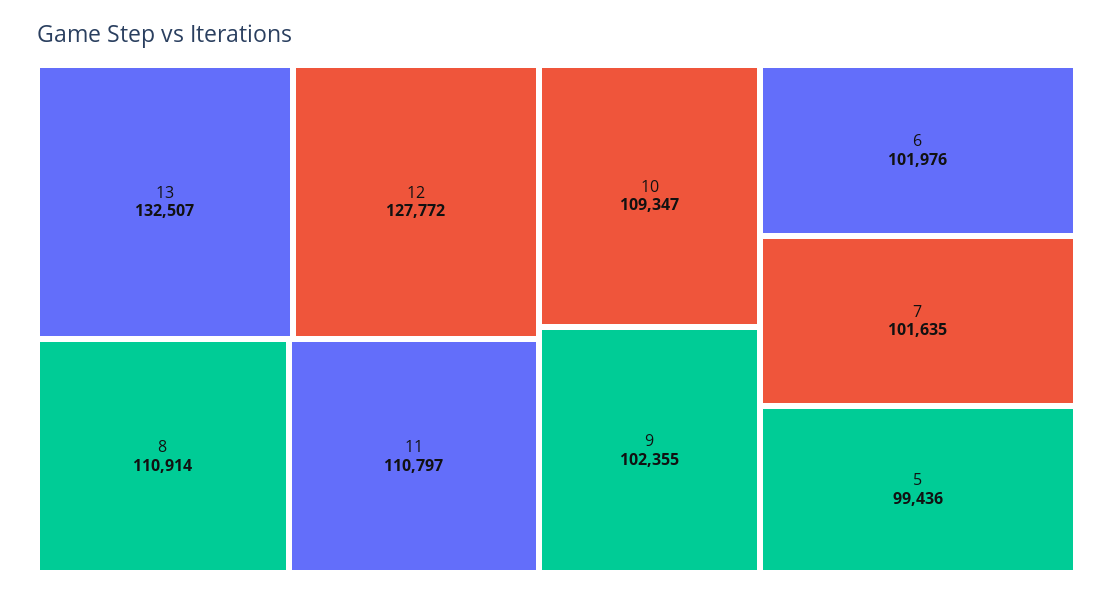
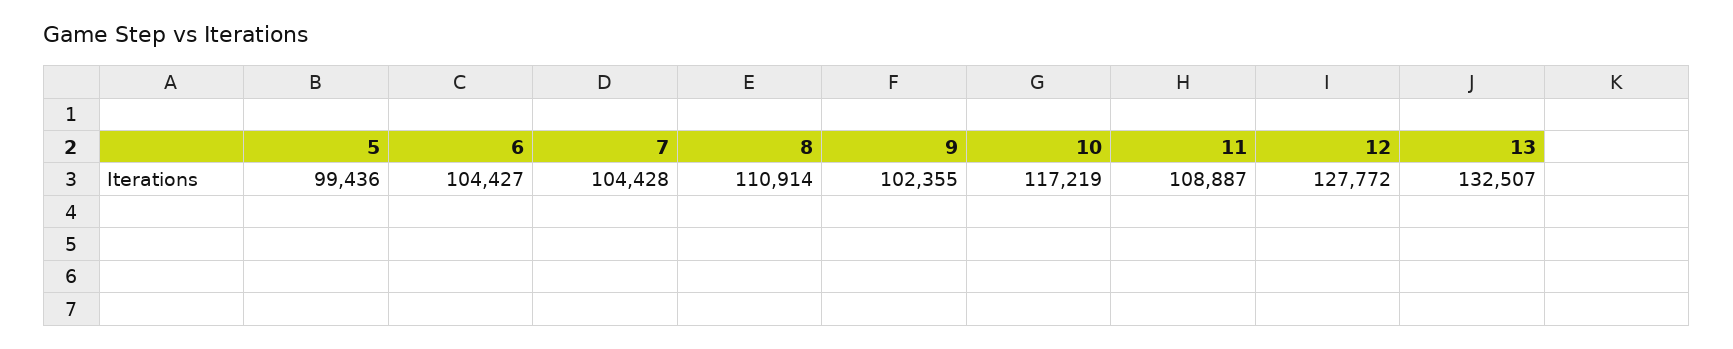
11: 110797 -> 108887
10: 109347 -> 117219
6: 101976 -> 104427
7: 101635 -> 104428

